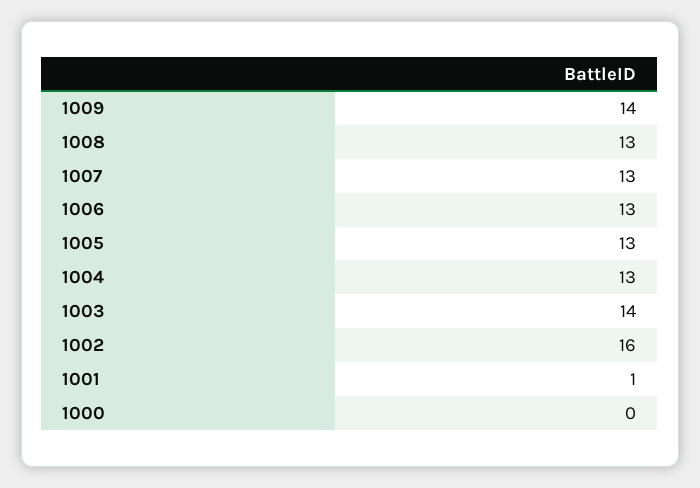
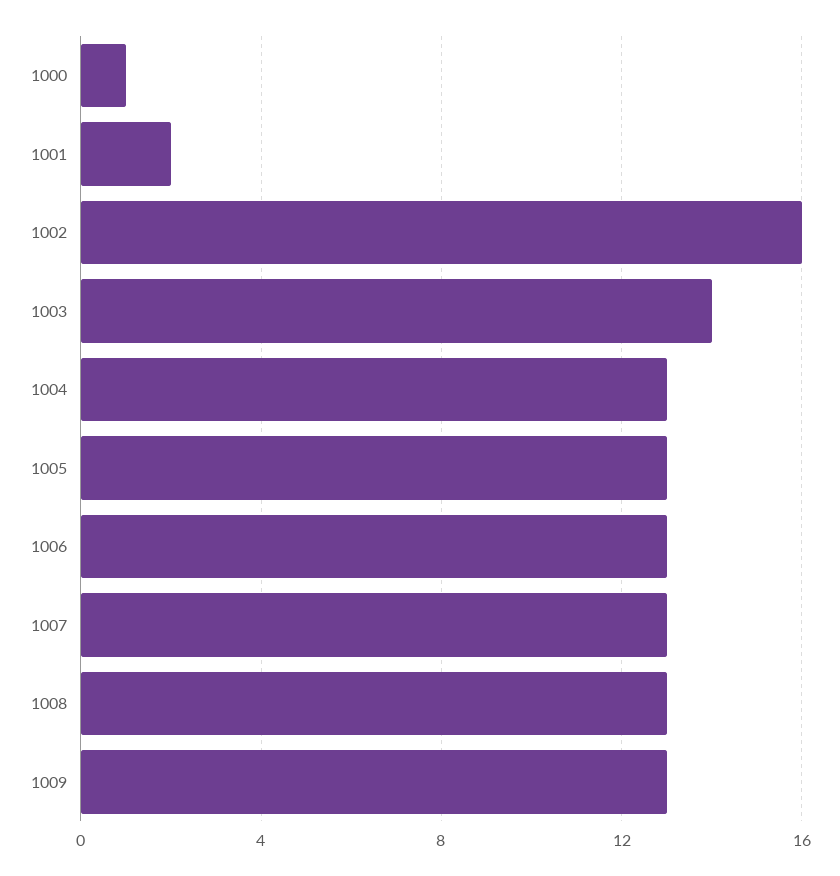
1009: 14 -> 13
1001: 1 -> 2
1000: 0 -> 1

